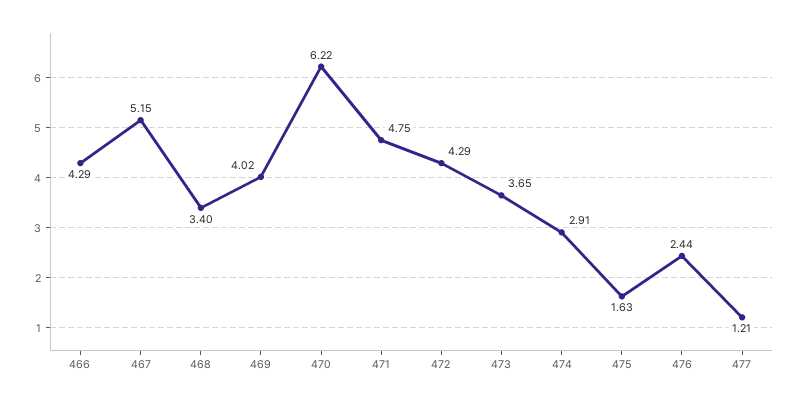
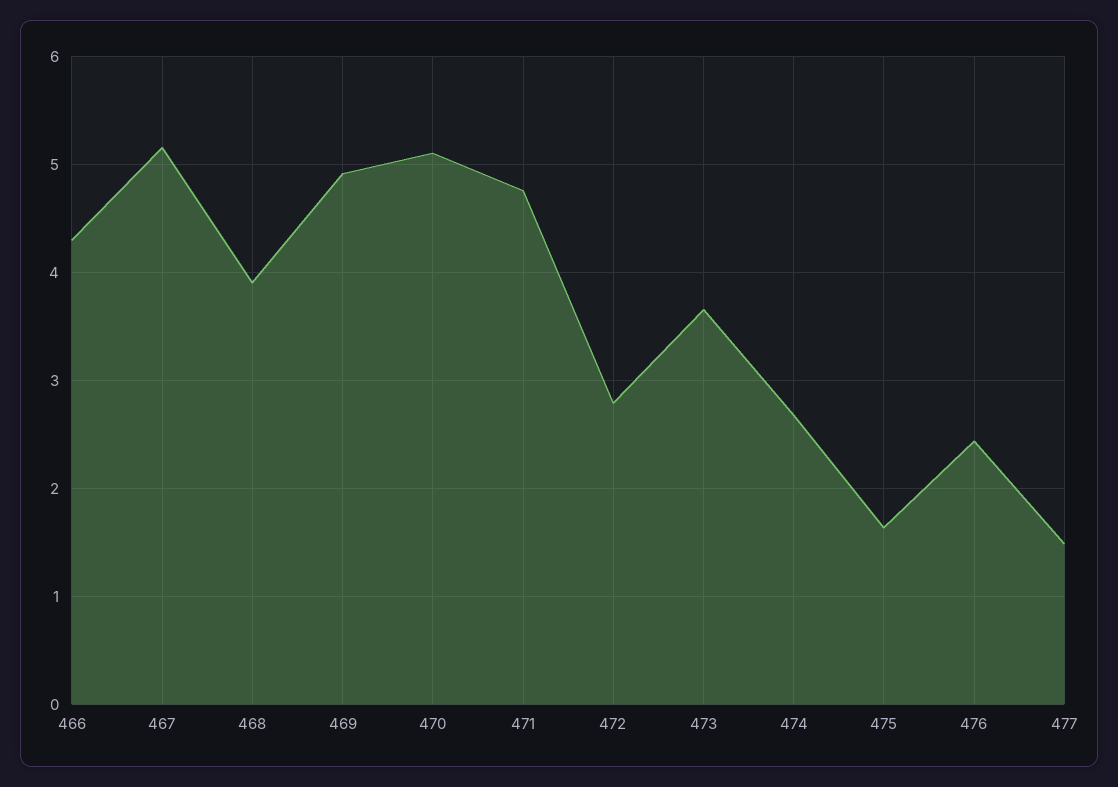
468: 3.4 -> 3.9
469: 4.02 -> 4.9
470: 6.22 -> 5.1
472: 4.29 -> 2.8
474: 2.91 -> 2.7
477: 1.21 -> 1.5

